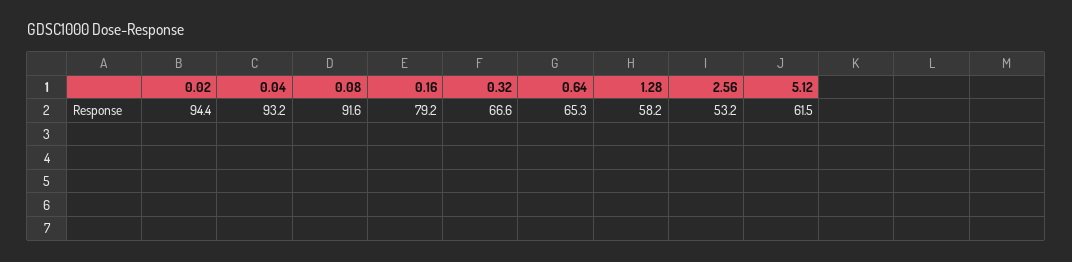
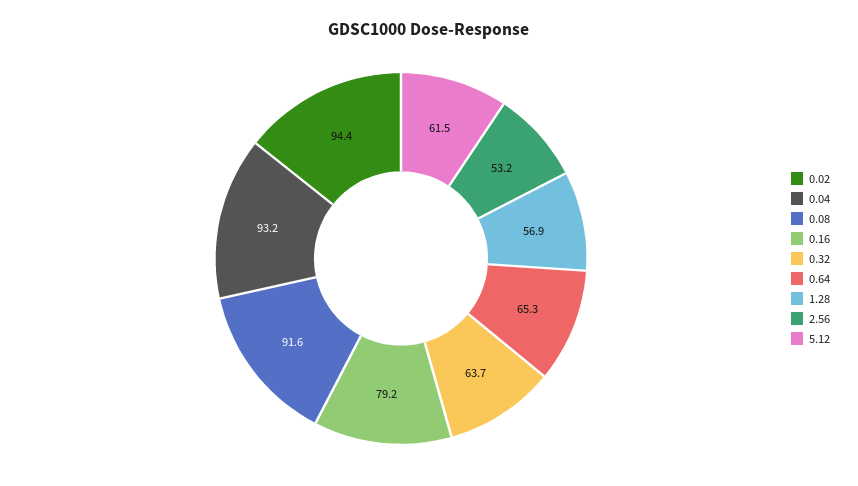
0.32: 66.6 -> 63.7
1.28: 58.2 -> 56.9

